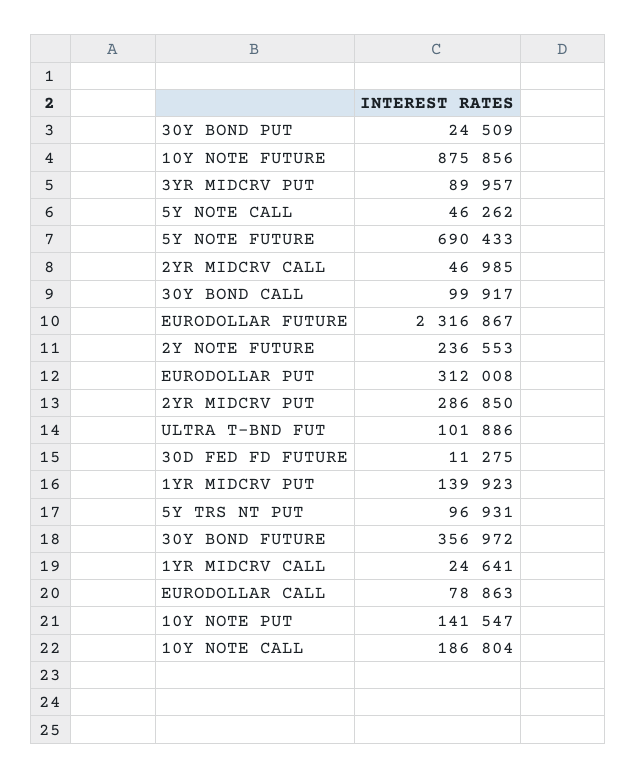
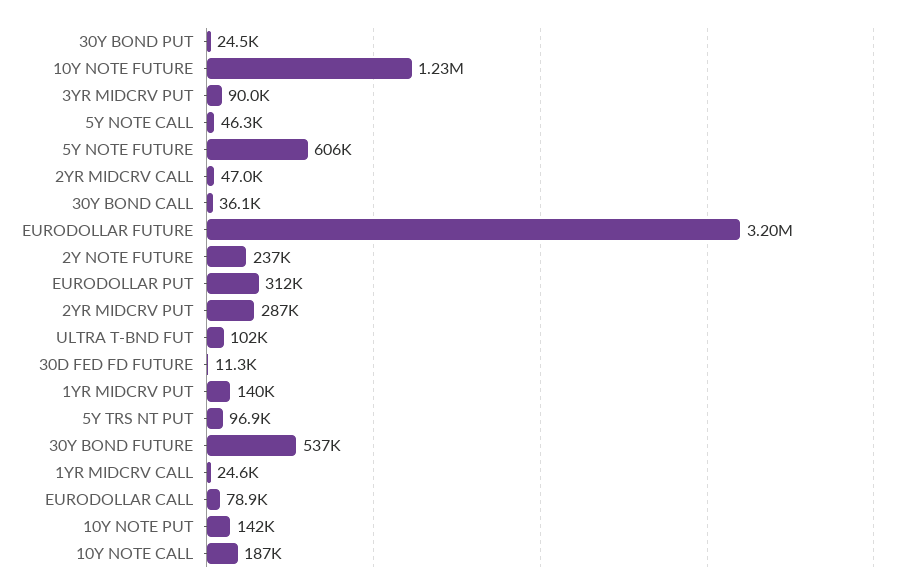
10Y NOTE FUTURE: 875856 -> 1230000
5Y NOTE FUTURE: 690433 -> 606000
30Y BOND CALL: 99917 -> 36100
EURODOLLAR FUTURE: 2316867 -> 3200000
30Y BOND FUTURE: 356972 -> 537000

